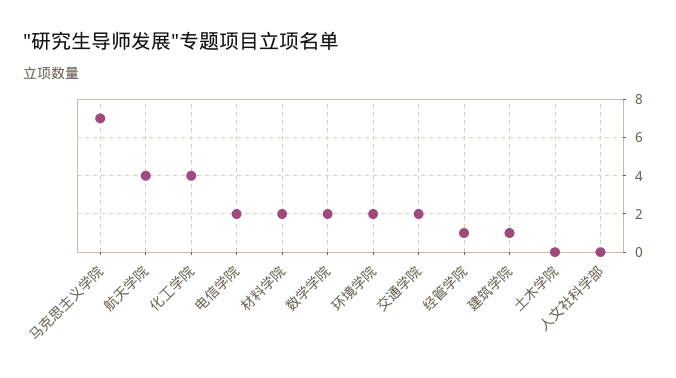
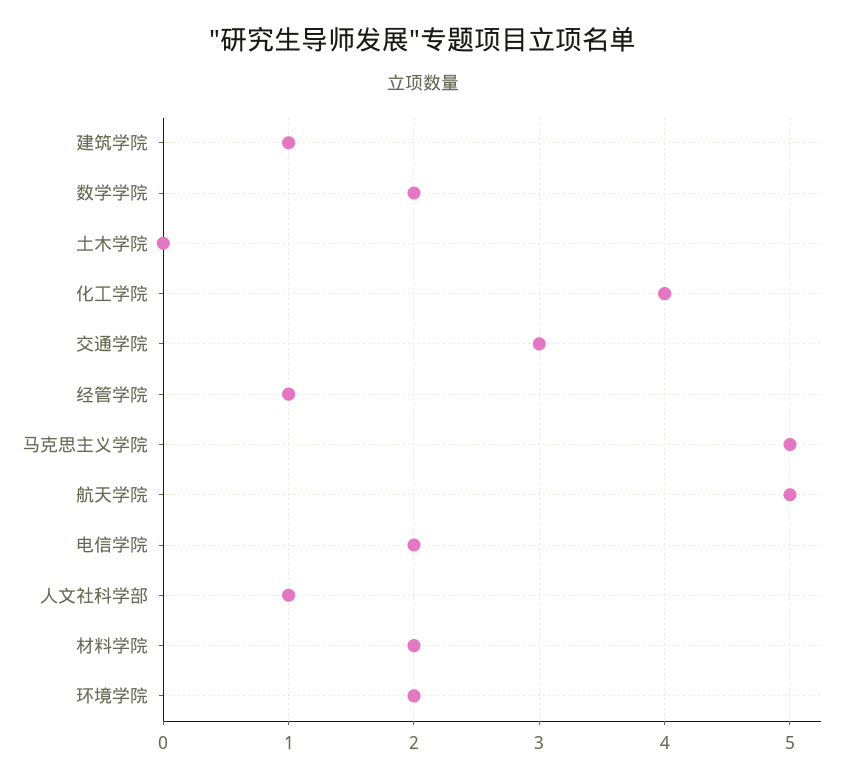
马克思主义学院: 7 -> 5
航天学院: 4 -> 5
交通学院: 2 -> 3
人文社科学部: 0 -> 1

